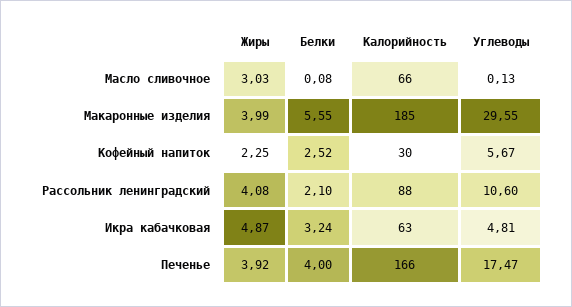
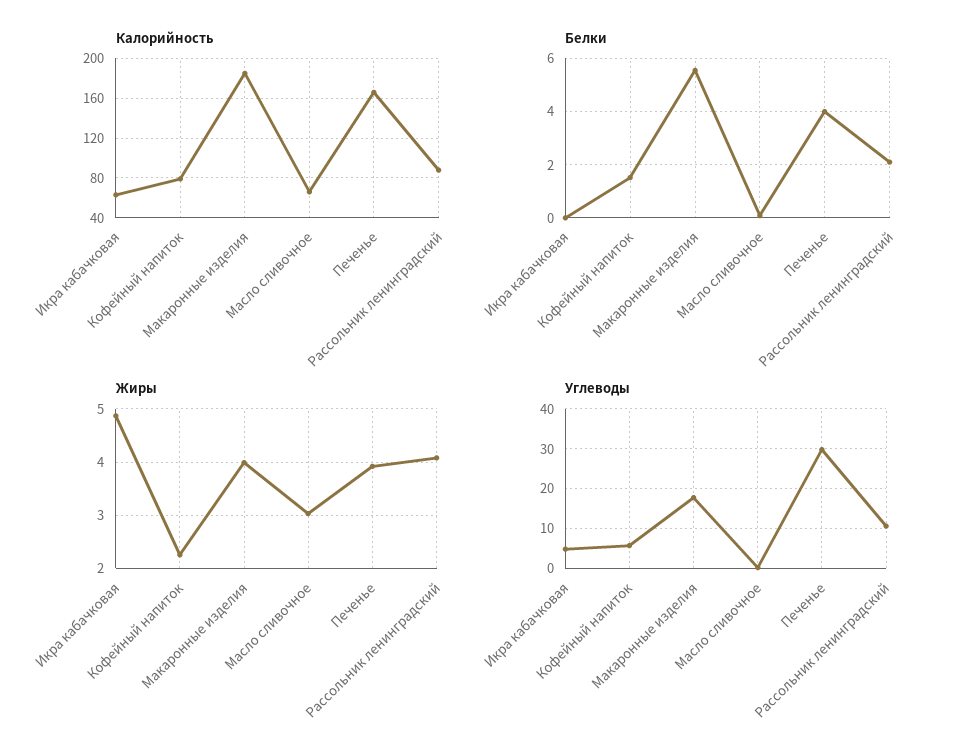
Углеводы, Макаронные изделия: 29.55 -> 18
Белки, Кофейный напиток: 2.52 -> 1.5
Калорийность, Кофейный напиток: 30 -> 80
Белки, Икра кабачковая: 3.24 -> 0
Углеводы, Печенье: 17.47 -> 30

